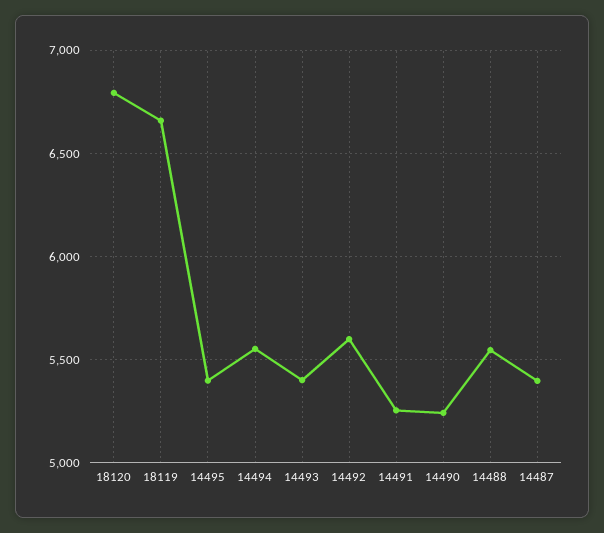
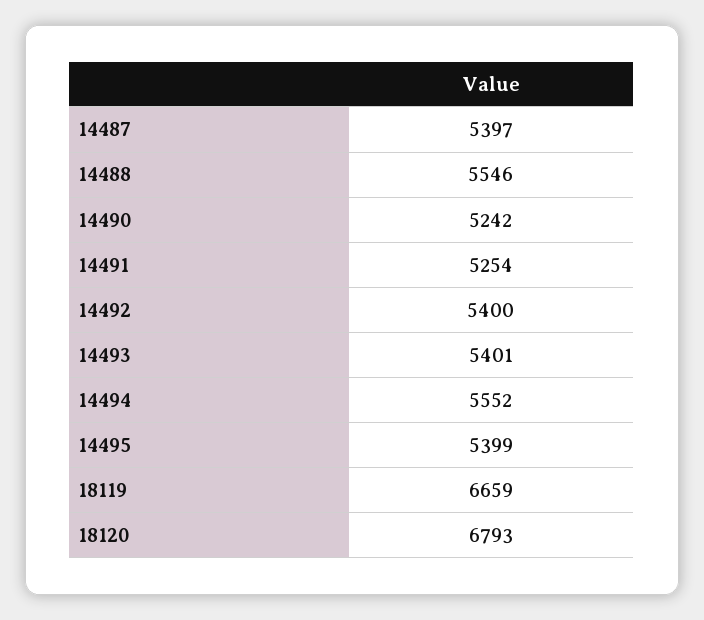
14492: 5600 -> 5400

